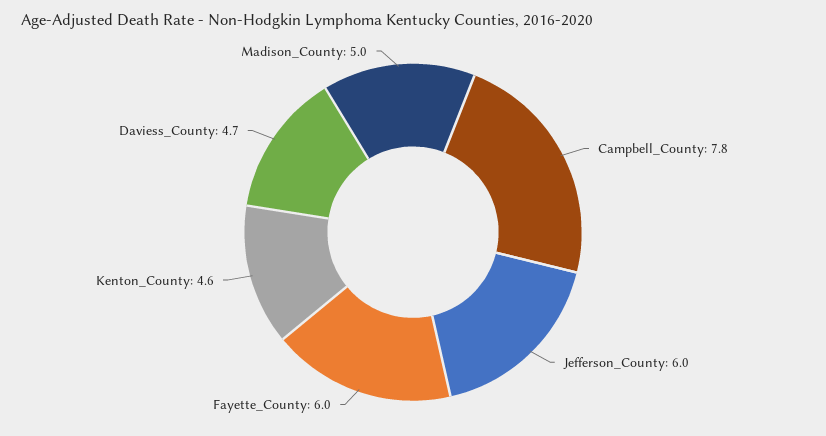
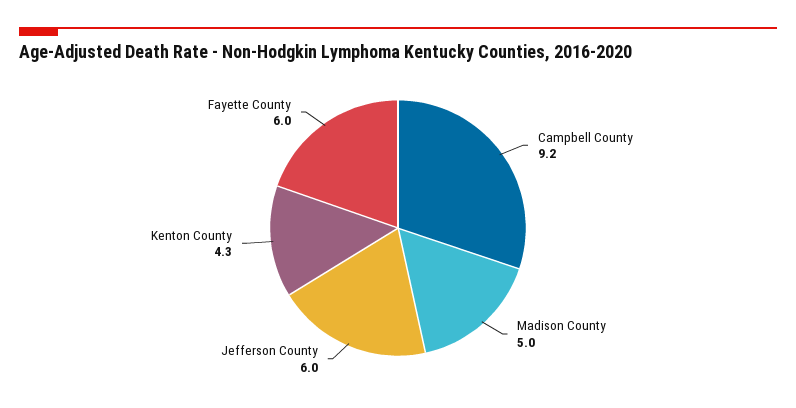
Campbell_County: 7.8 -> 9.2
Kenton_County: 4.6 -> 4.3
Daviess_County: 4.7 -> none

